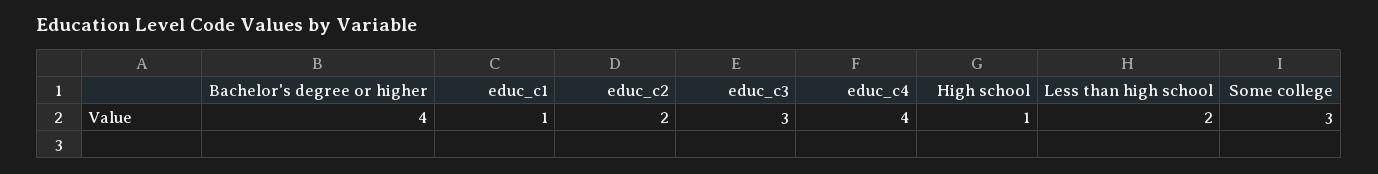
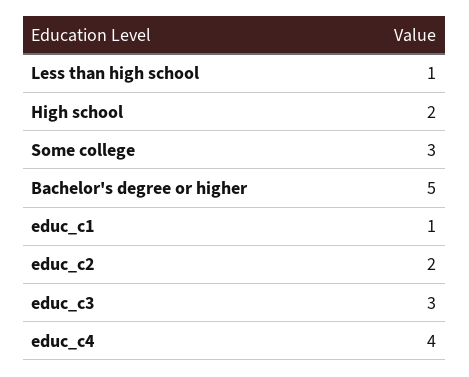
Bachelor's degree or higher: 4 -> 5
High school: 1 -> 2
Less than high school: 2 -> 1

